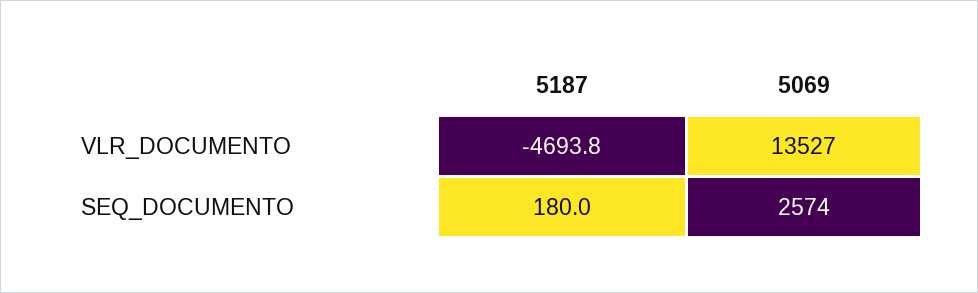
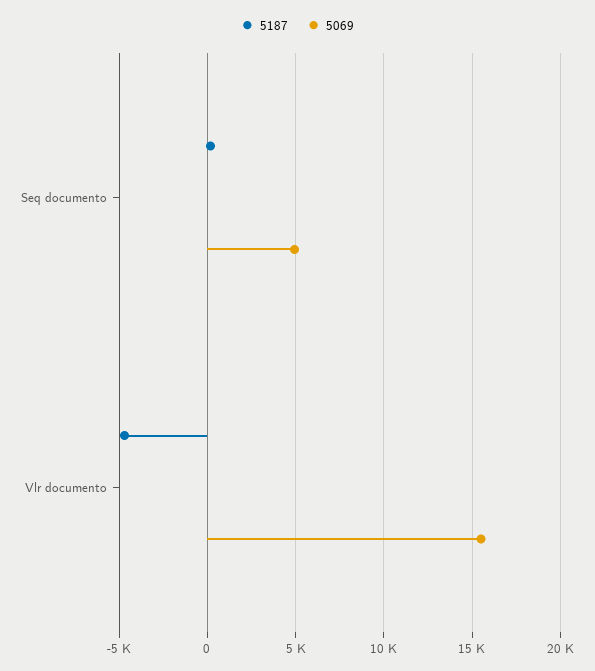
5069, VLR_DOCUMENTO: 13527 -> 15500
5069, SEQ_DOCUMENTO: 2574 -> 5000

